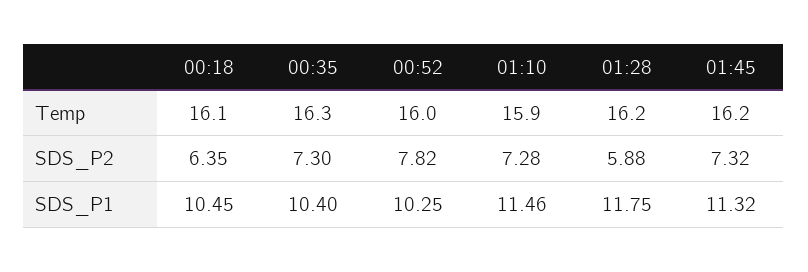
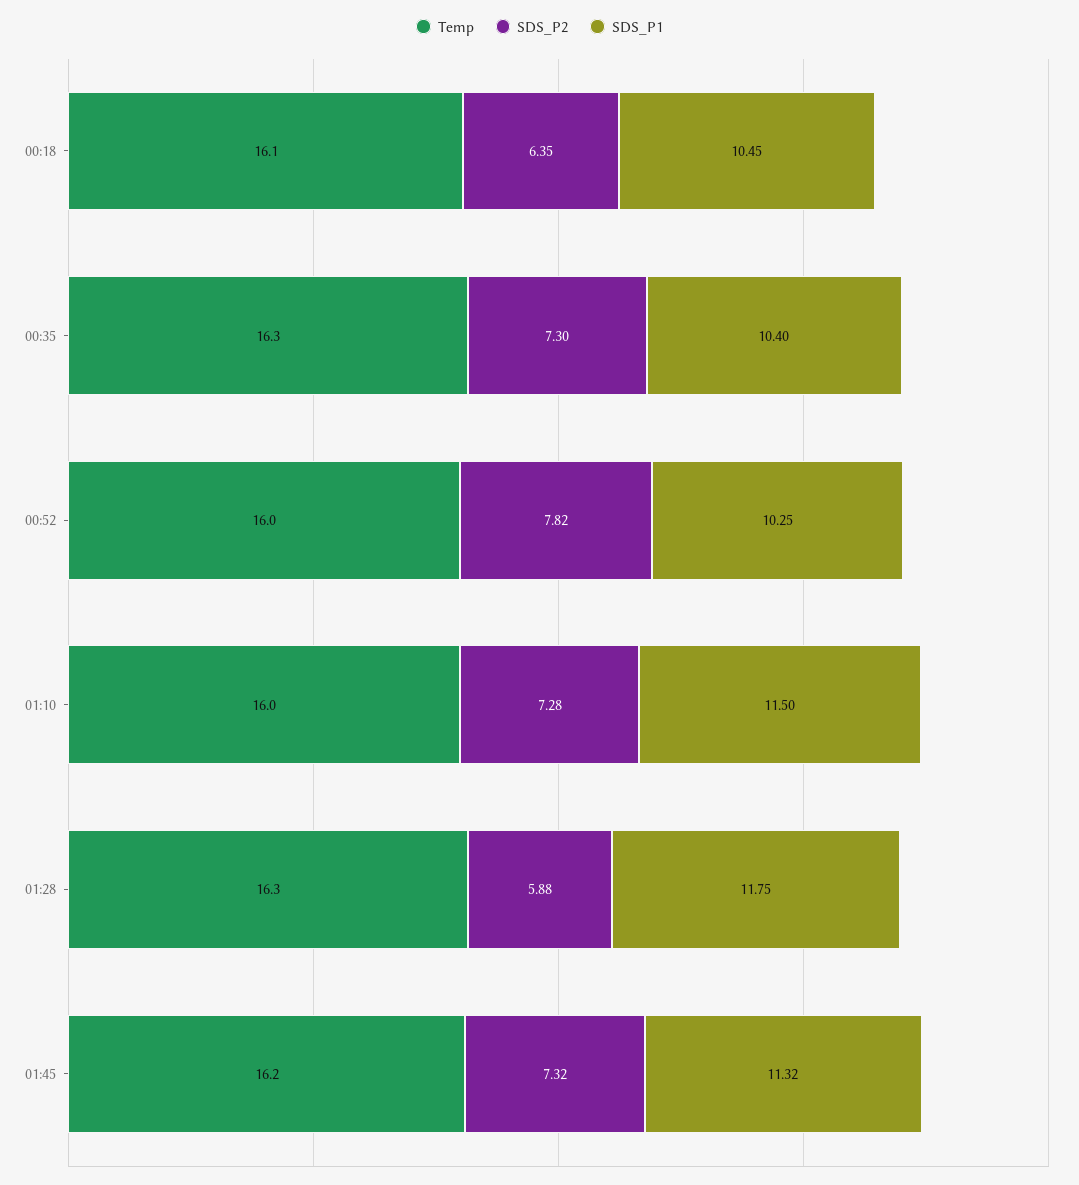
Temp, 01:10: 15.9 -> 16
Temp, 01:28: 16.2 -> 16.3
SDS_P1, 01:10: 11.46 -> 11.5

